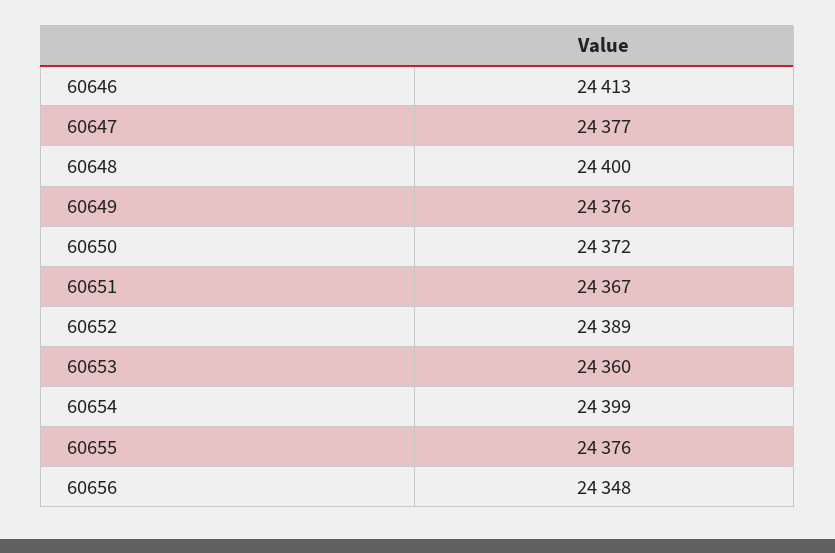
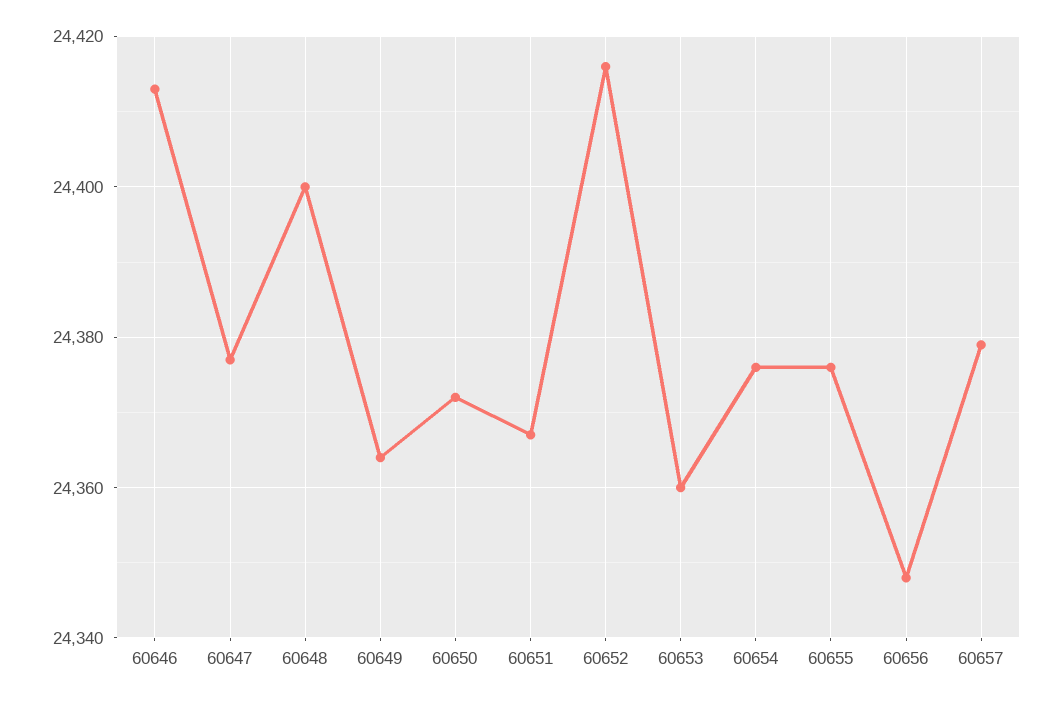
60649: 24376 -> 24365
60652: 24389 -> 24415
60654: 24399 -> 24375
60657: none -> 24380

